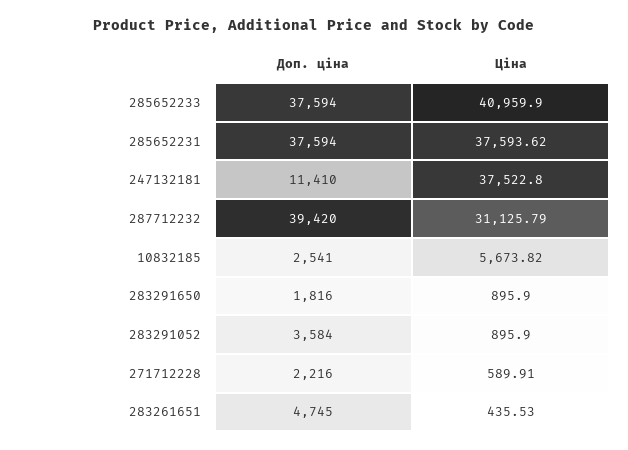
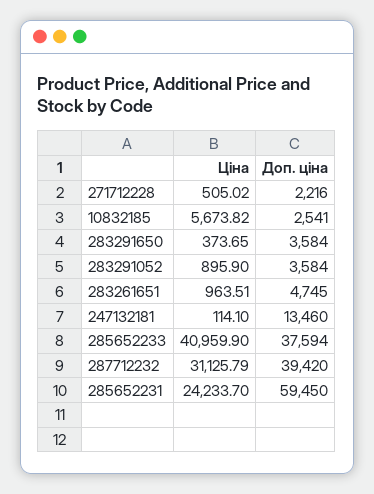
Доп. ціна, 285652231: 37594 -> 59450
Ціна, 285652231: 37593.62 -> 24233.7
Доп. ціна, 247132181: 11410 -> 13460
Ціна, 247132181: 37522.8 -> 114.1
Доп. ціна, 283291650: 1816 -> 3584
Ціна, 283291650: 895.9 -> 373.65
Ціна, 271712228: 589.91 -> 505.02
Ціна, 283261651: 435.53 -> 963.51

